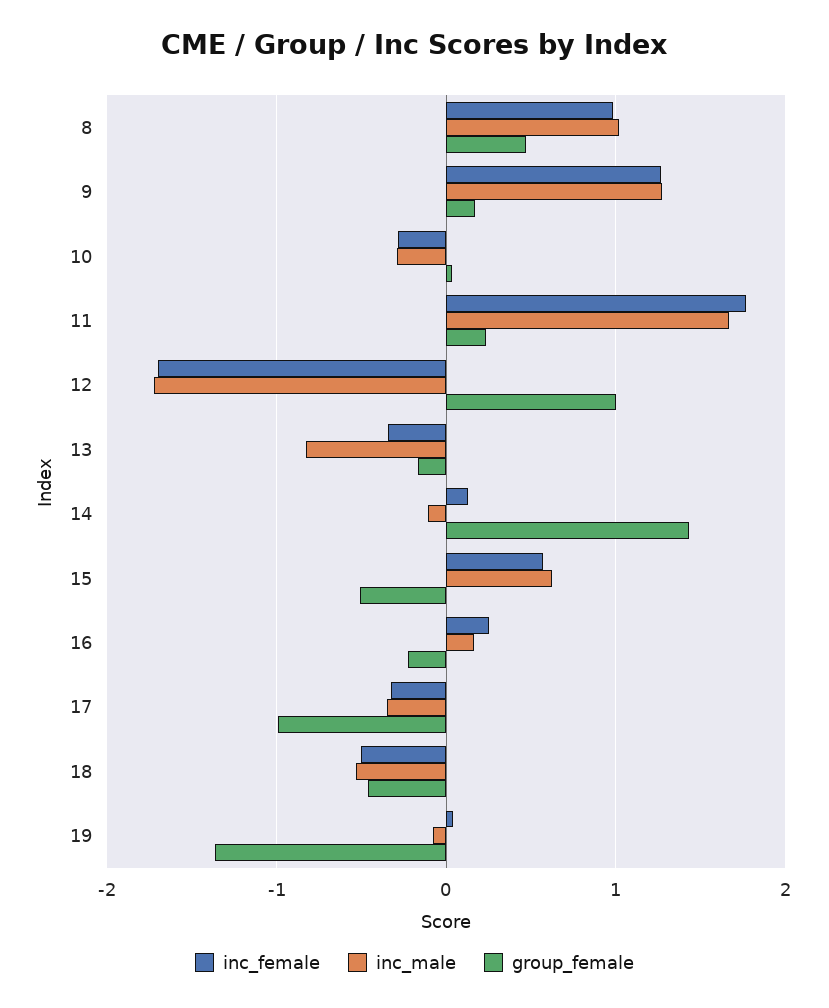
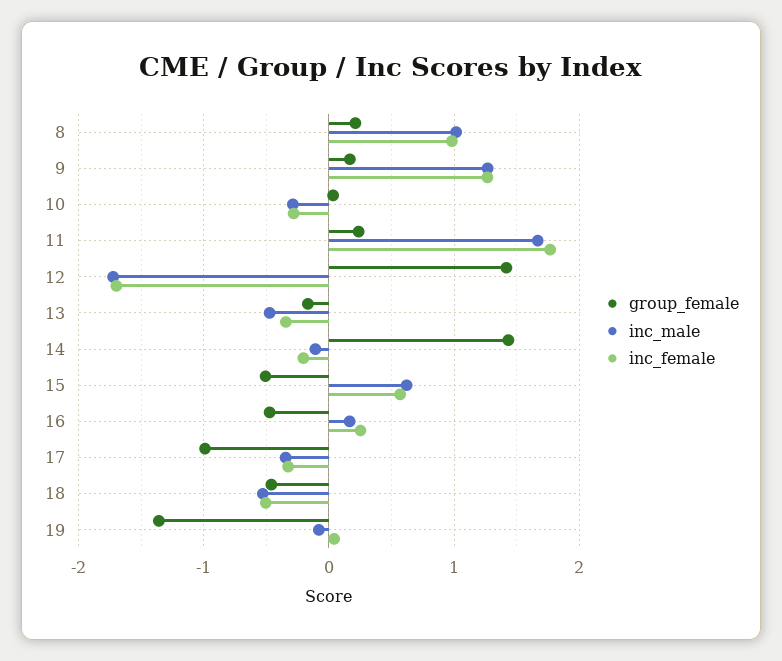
group_female, 8: 0.5 -> 0.2
group_female, 12: 1 -> 1.4
inc_male, 13: -0.8 -> -0.5
inc_female, 14: 0.1 -> -0.2
group_female, 16: -0.2 -> -0.5

